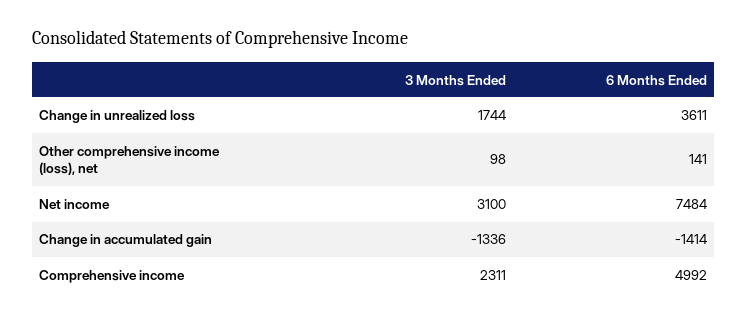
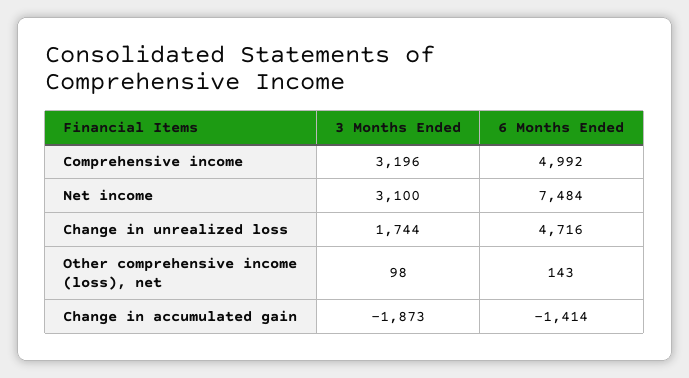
6 Months Ended, Change in unrealized loss: 3611 -> 4716
6 Months Ended, Other comprehensive income (loss), net: 141 -> 143
3 Months Ended, Change in accumulated gain: -1336 -> -1873
3 Months Ended, Comprehensive income: 2311 -> 3196

